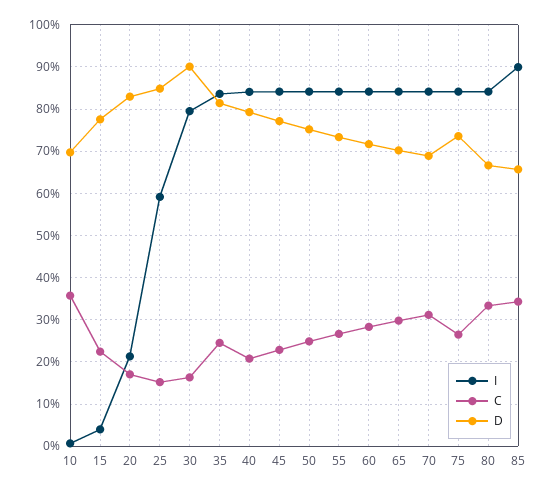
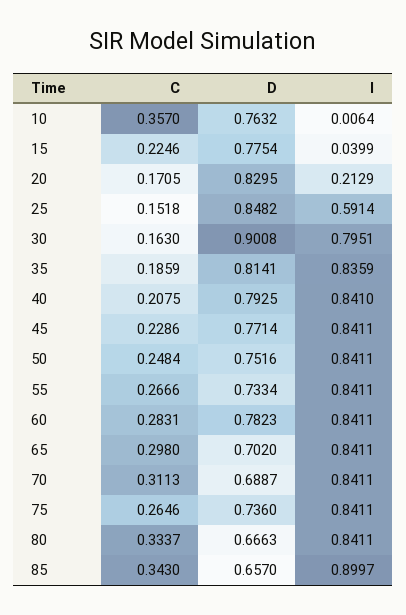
D, 10: 0.7 -> 0.7632
C, 35: 0.24 -> 0.1859
D, 60: 0.72 -> 0.7823

